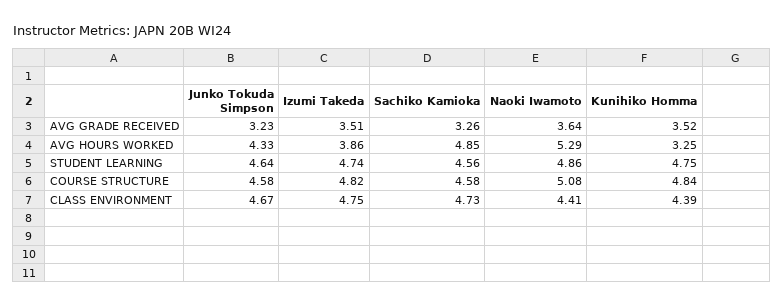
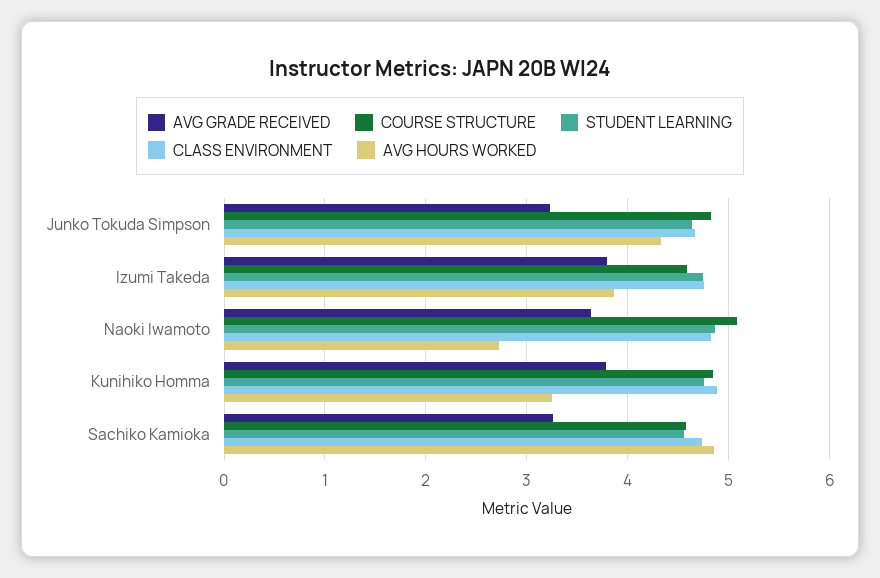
AVG GRADE RECEIVED, Izumi Takeda: 3.51 -> 3.8
AVG GRADE RECEIVED, Kunihiko Homma: 3.52 -> 3.8
AVG HOURS WORKED, Naoki Iwamoto: 5.29 -> 2.7
COURSE STRUCTURE, Junko Tokuda Simpson: 4.58 -> 4.8
COURSE STRUCTURE, Izumi Takeda: 4.82 -> 4.6
CLASS ENVIRONMENT, Naoki Iwamoto: 4.41 -> 4.8
CLASS ENVIRONMENT, Kunihiko Homma: 4.39 -> 4.9

